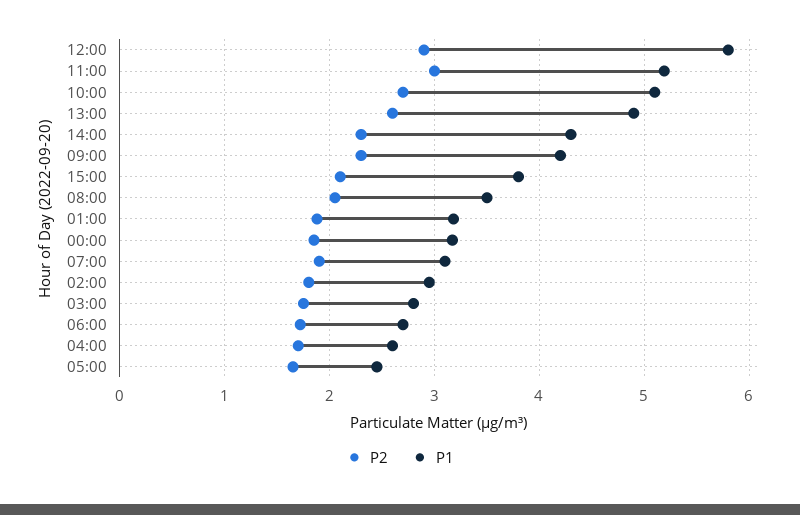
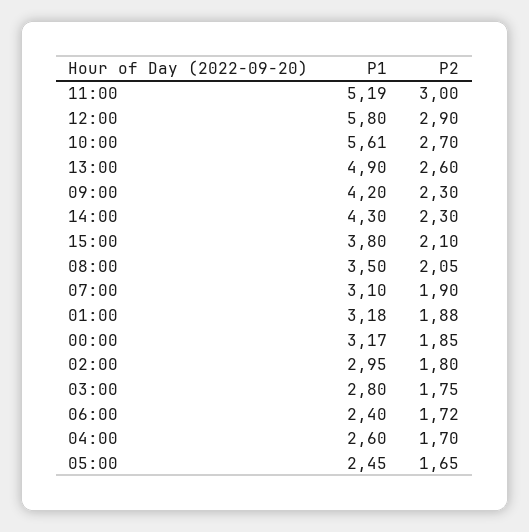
P1, 10:00: 5.1 -> 5.61
P1, 06:00: 2.7 -> 2.4

